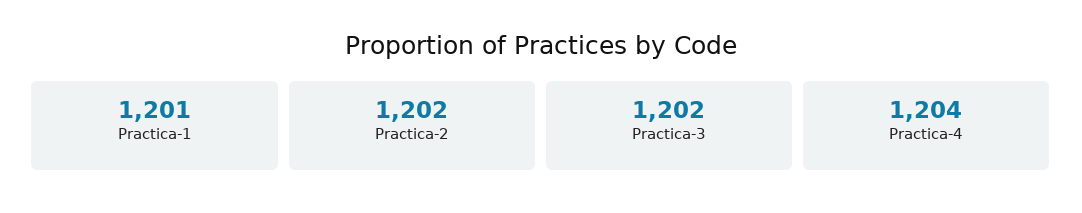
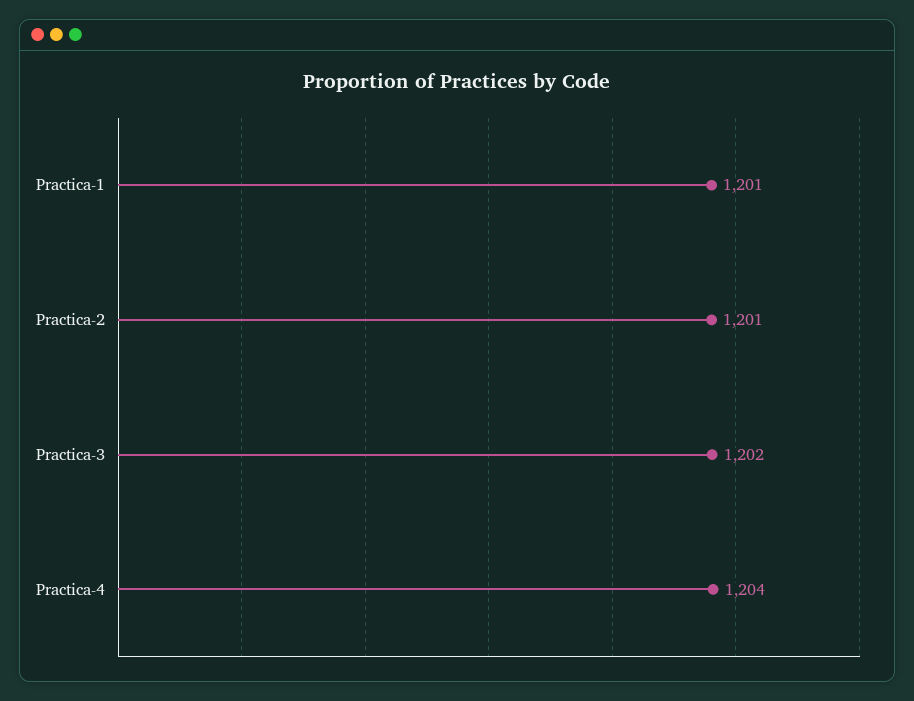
Practica-2: 1202 -> 1201

